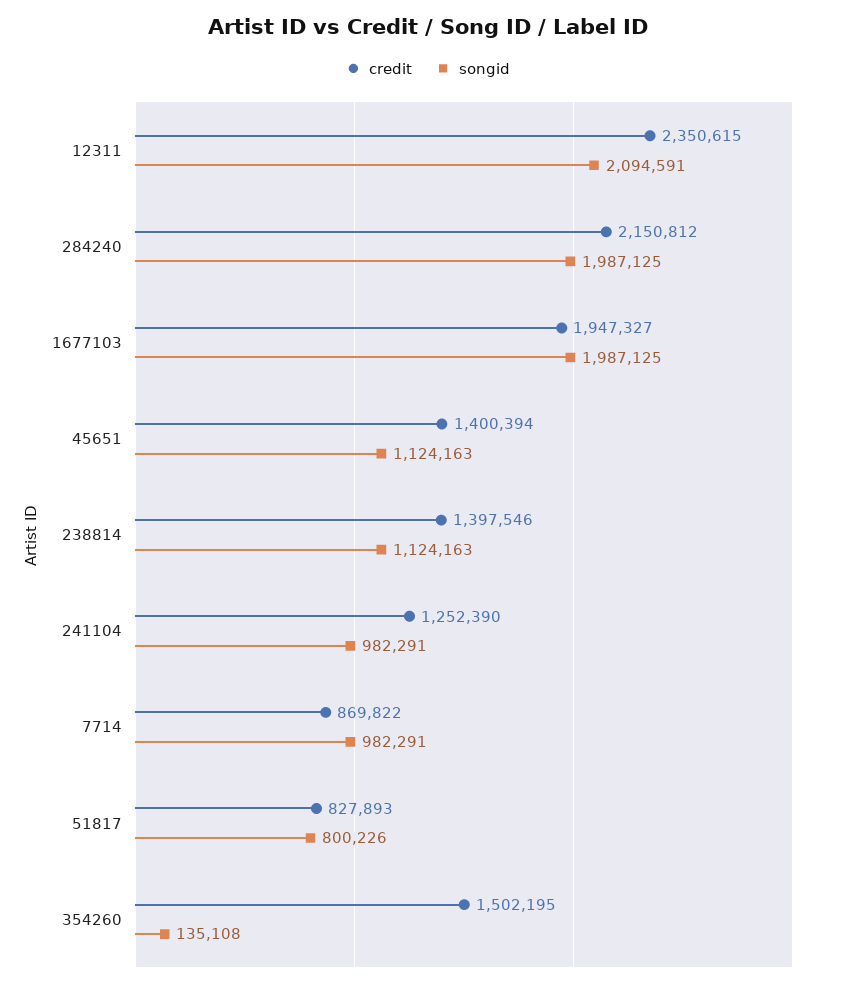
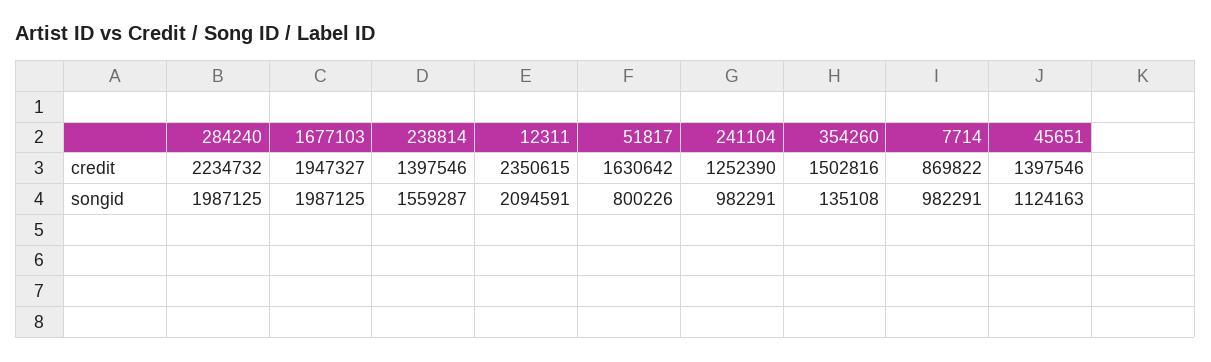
credit, 284240: 2150812 -> 2234732
credit, 45651: 1400394 -> 1397546
songid, 238814: 1124163 -> 1559287
credit, 51817: 827893 -> 1630642
credit, 354260: 1502195 -> 1502816

